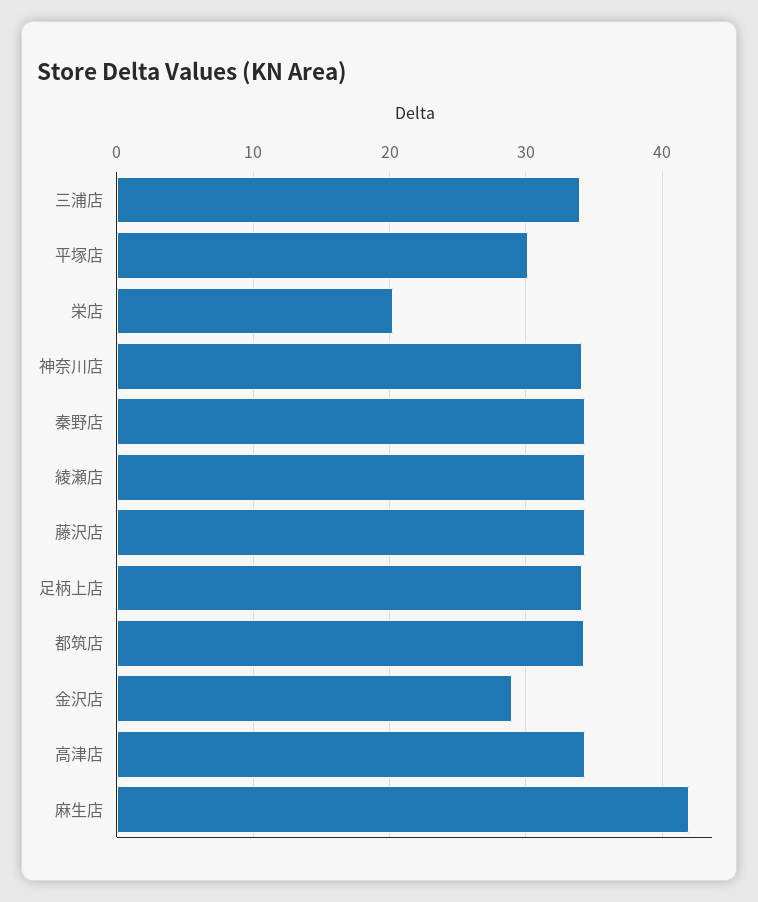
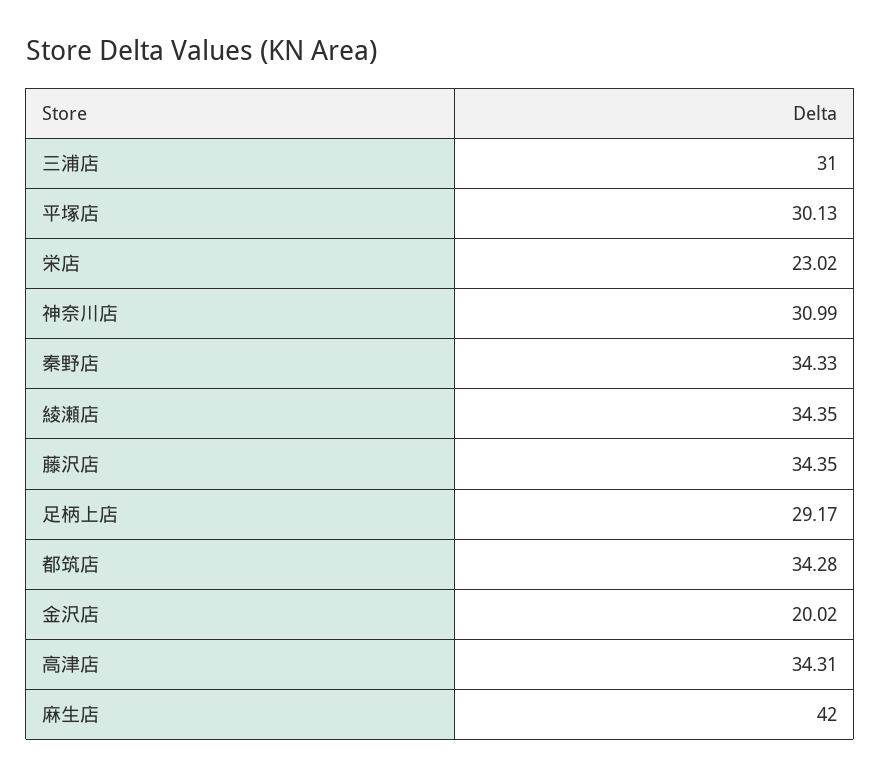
三浦店: 34 -> 31
栄店: 20 -> 23.02
神奈川店: 34 -> 30.99
足柄上店: 34 -> 29.17
金沢店: 29 -> 20.02

